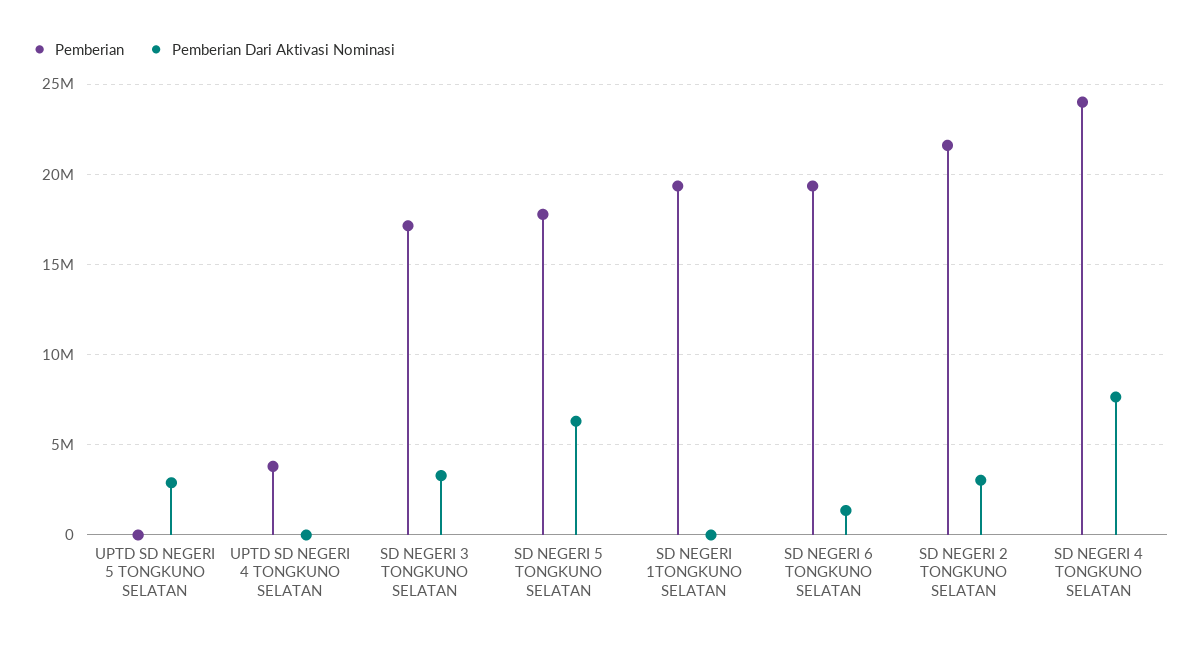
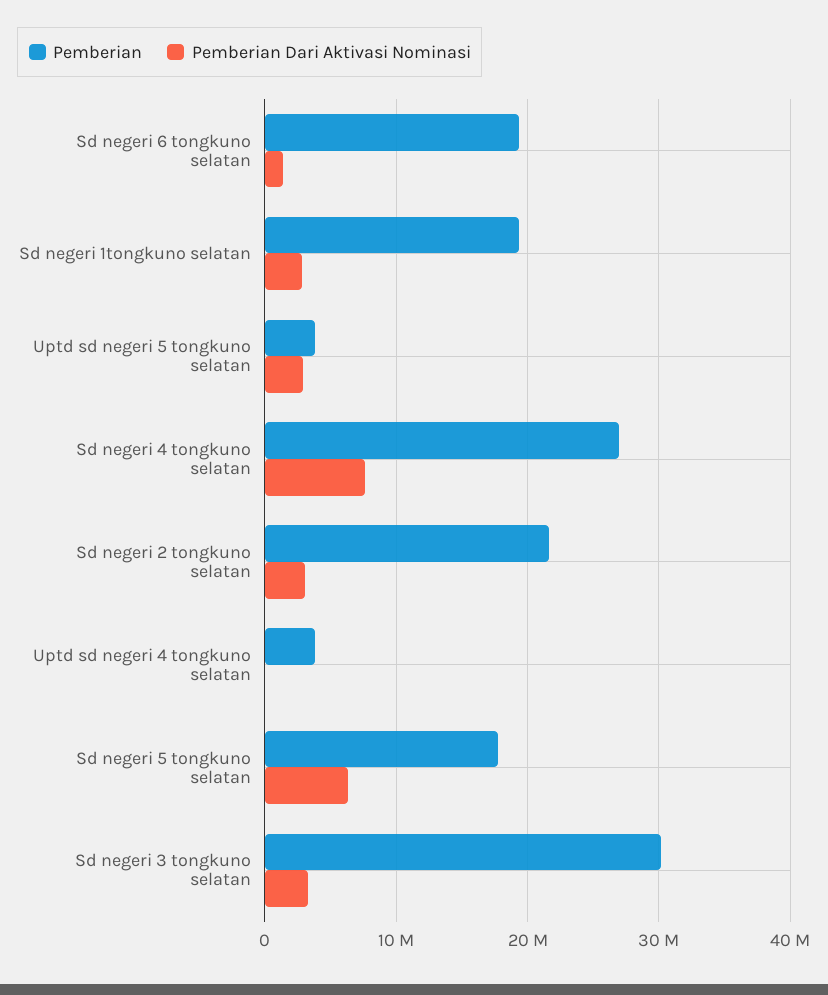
Pemberian, UPTD SD NEGERI 5 TONGKUNO SELATAN: 0 -> 4000000
Pemberian, SD NEGERI 3 TONGKUNO SELATAN: 17000000 -> 30000000
Pemberian Dari Aktivasi Nominasi, SD NEGERI 1TONGKUNO SELATAN: 0 -> 3000000
Pemberian, SD NEGERI 4 TONGKUNO SELATAN: 24000000 -> 27000000

